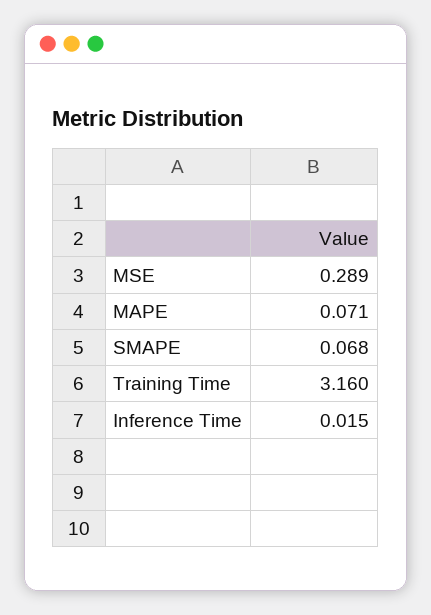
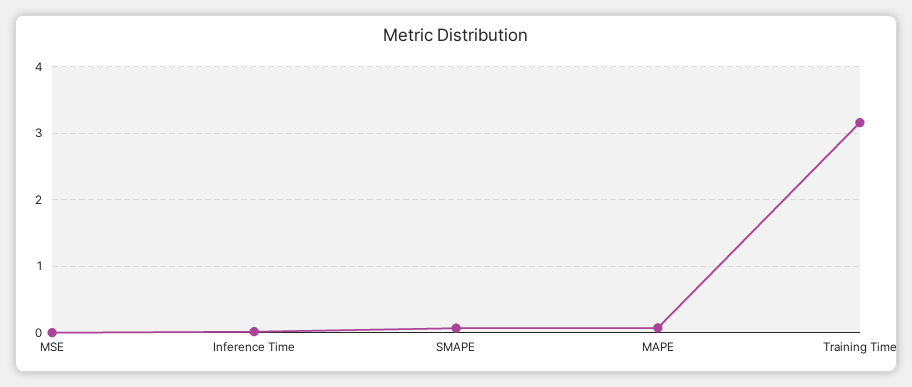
MSE: 0.289 -> 0

